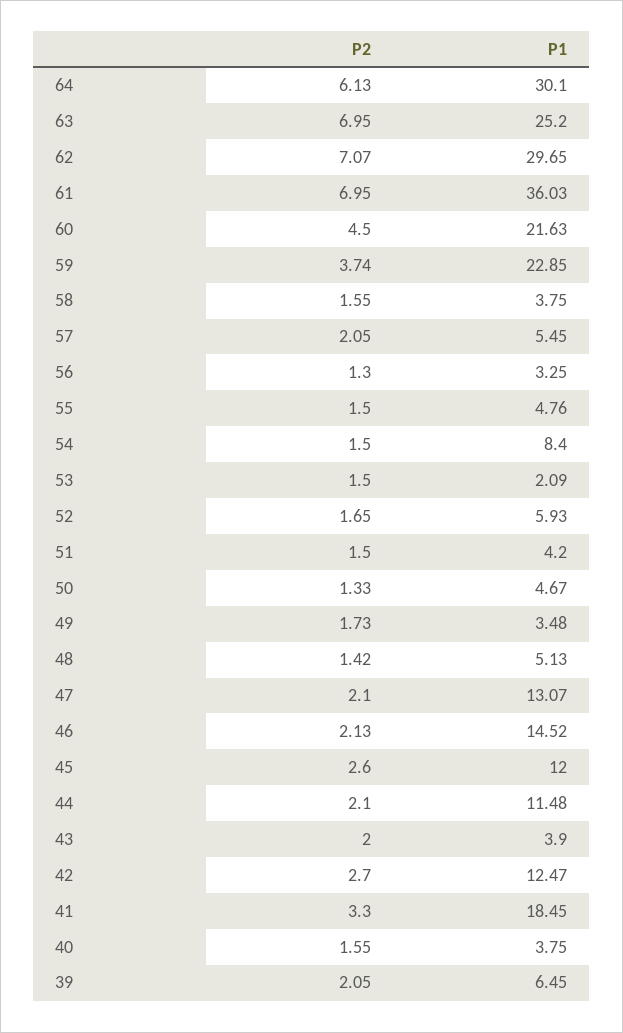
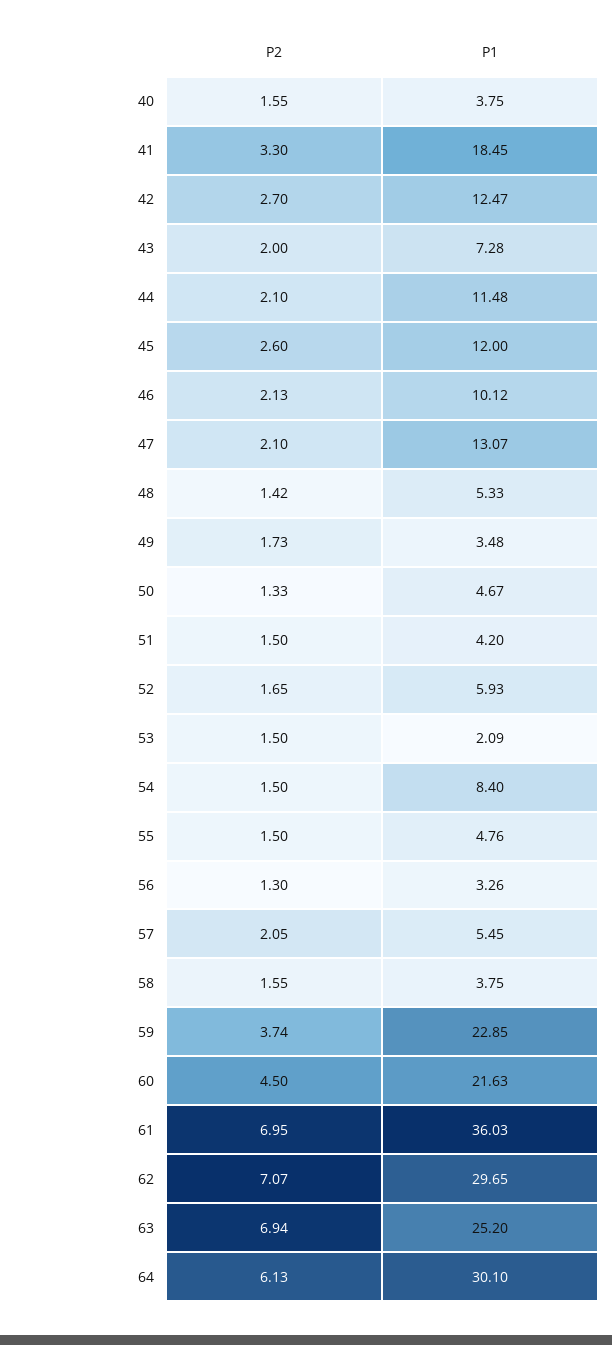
P2, 63: 6.95 -> 6.94
P1, 56: 3.25 -> 3.26
P1, 48: 5.13 -> 5.33
P1, 46: 14.52 -> 10.12
P1, 43: 3.9 -> 7.28
P2, 39: 2.05 -> none
P1, 39: 6.45 -> none

